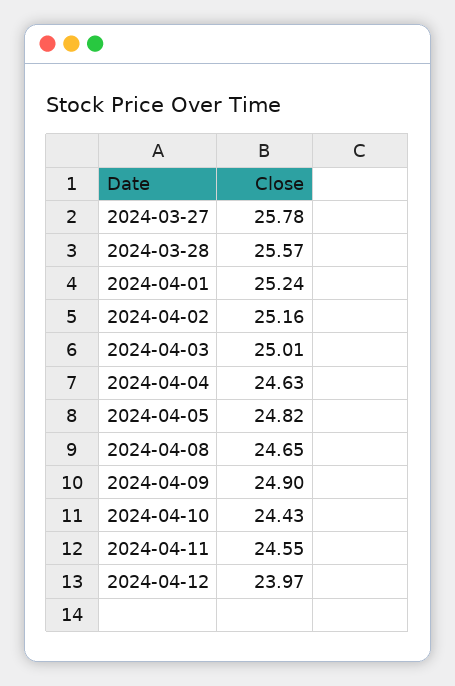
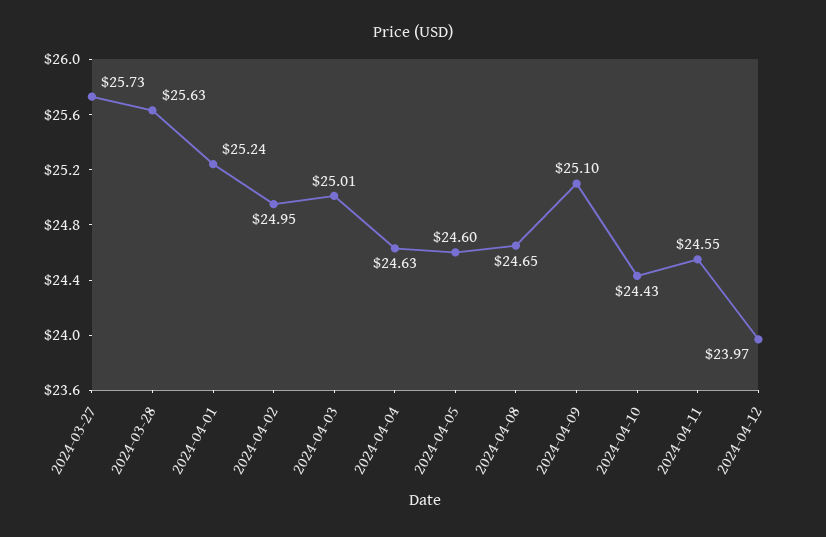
2024-03-27: 25.78 -> 25.73
2024-03-28: 25.57 -> 25.63
2024-04-02: 25.16 -> 24.95
2024-04-05: 24.82 -> 24.6
2024-04-09: 24.9 -> 25.1

